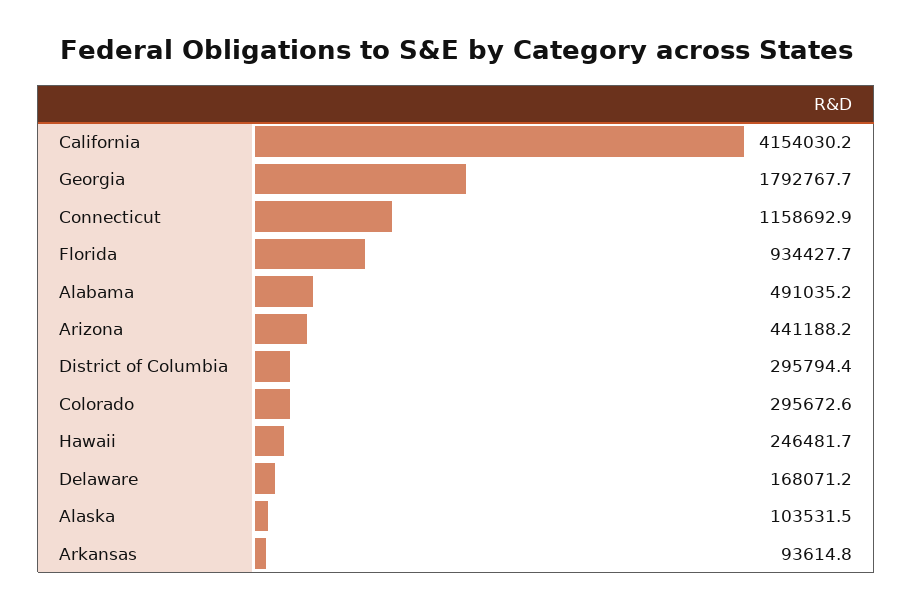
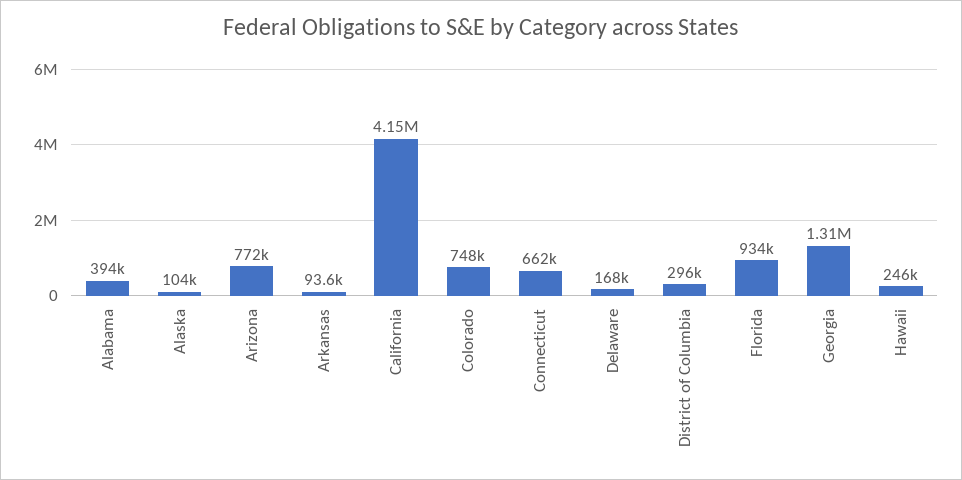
Georgia: 1792767.7 -> 1310000
Connecticut: 1158692.9 -> 662000
Alabama: 491035.2 -> 394000
Arizona: 441188.2 -> 772000
Colorado: 295672.6 -> 748000

